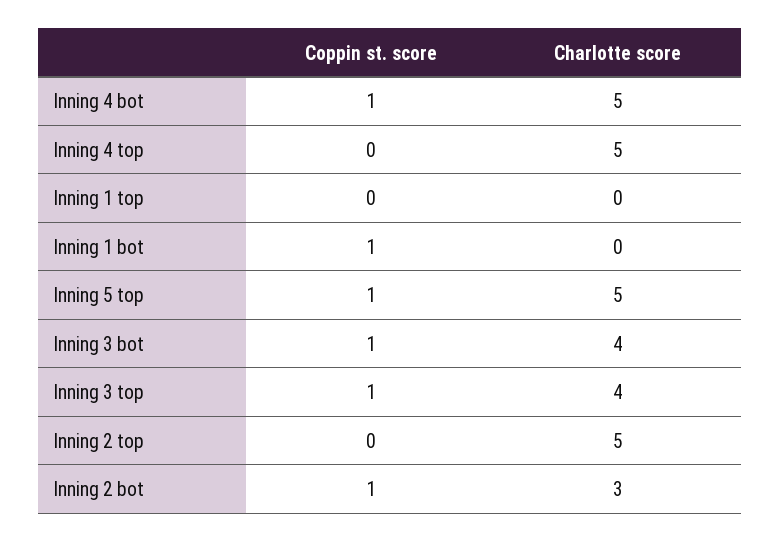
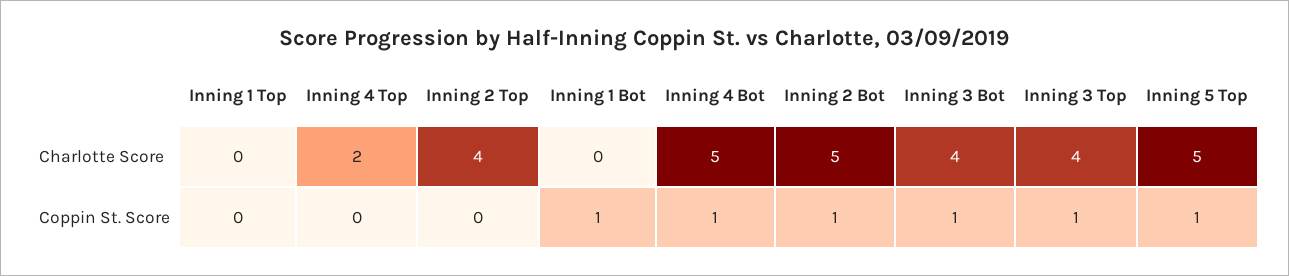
Charlotte score, Inning 4 top: 5 -> 2
Charlotte score, Inning 2 top: 5 -> 4
Charlotte score, Inning 2 bot: 3 -> 5

